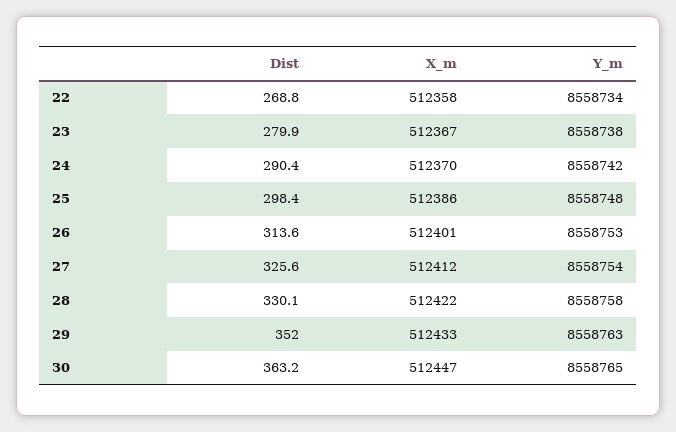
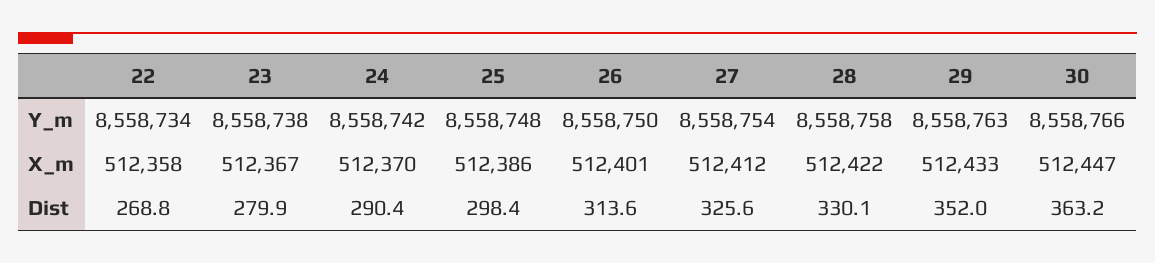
Y_m, 26: 8558753 -> 8558750
Y_m, 30: 8558765 -> 8558766

